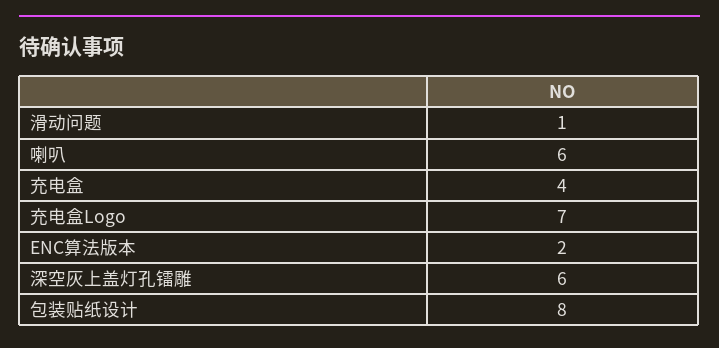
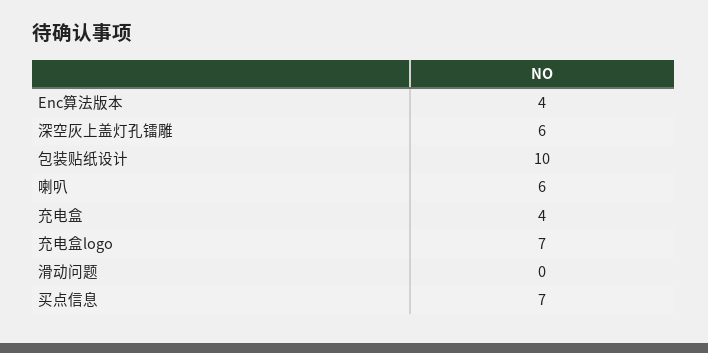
滑动问题: 1 -> 0
ENC算法版本: 2 -> 4
包装贴纸设计: 8 -> 10
买点信息: none -> 7

